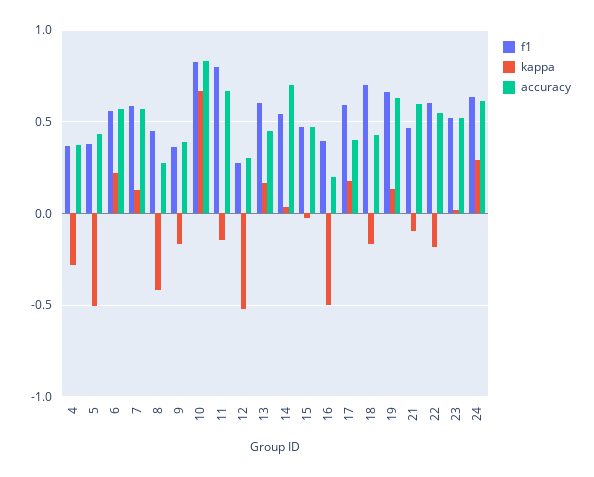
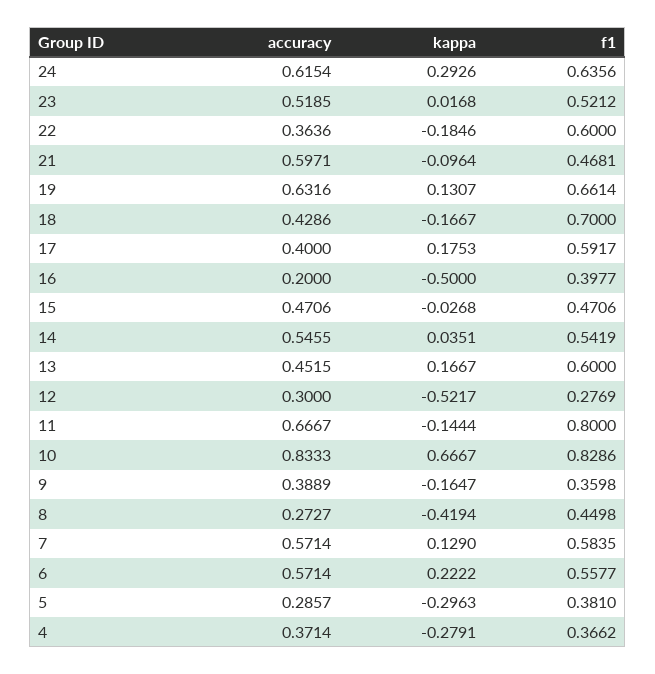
kappa, 5: -0.5 -> -0.2963
accuracy, 5: 0.45 -> 0.2857
accuracy, 14: 0.7 -> 0.5455
accuracy, 22: 0.55 -> 0.3636

